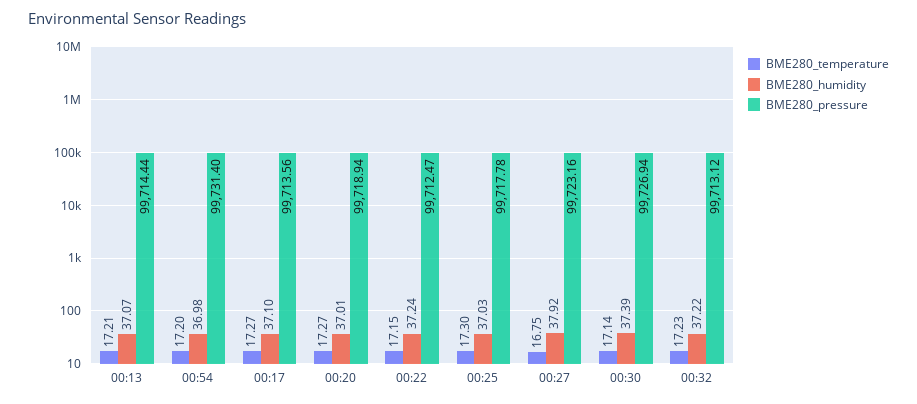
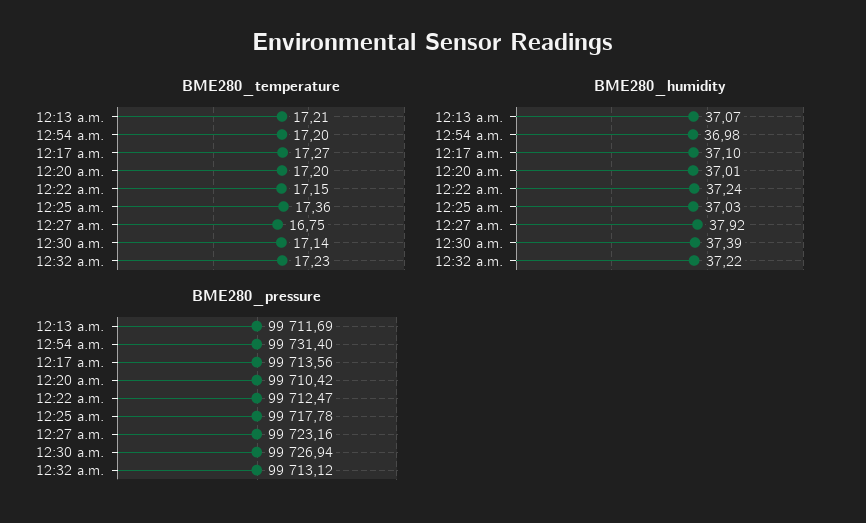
BME280_pressure, 00:13: 99714.44 -> 99711.69
BME280_temperature, 00:20: 17.27 -> 17.2
BME280_pressure, 00:20: 99718.94 -> 99710.42
BME280_temperature, 00:25: 17.3 -> 17.36

